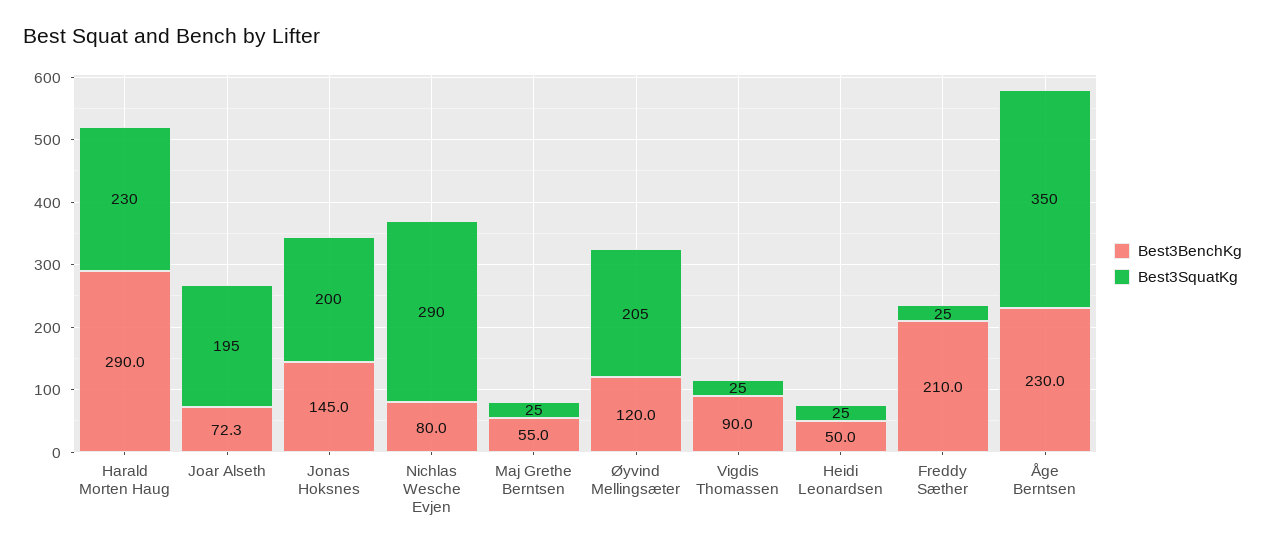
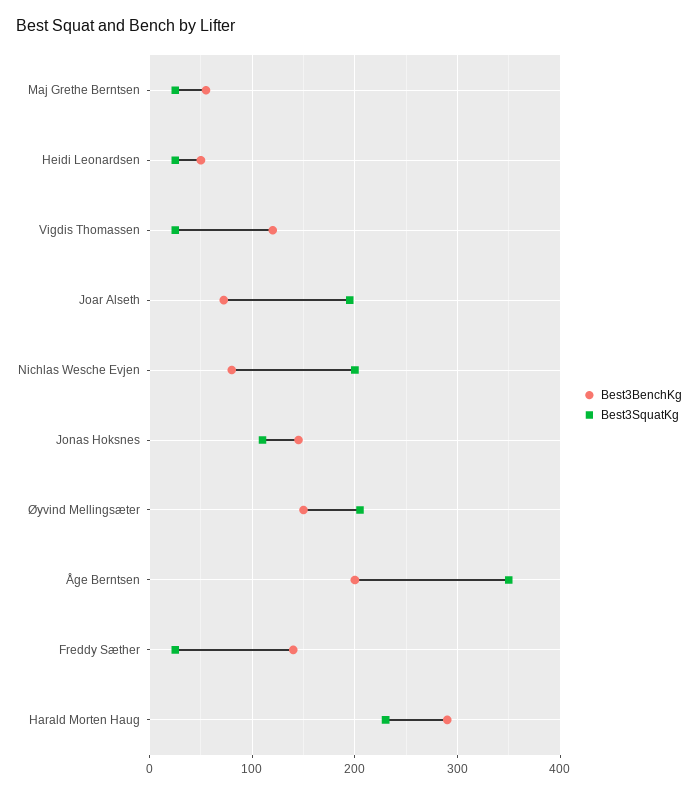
Best3SquatKg, Jonas Hoksnes: 200 -> 110
Best3SquatKg, Nichlas Wesche Evjen: 290 -> 200
Best3BenchKg, Øyvind Mellingsæter: 120 -> 150
Best3BenchKg, Vigdis Thomassen: 90 -> 120
Best3BenchKg, Freddy Sæther: 210 -> 140
Best3BenchKg, Åge Berntsen: 230 -> 200

